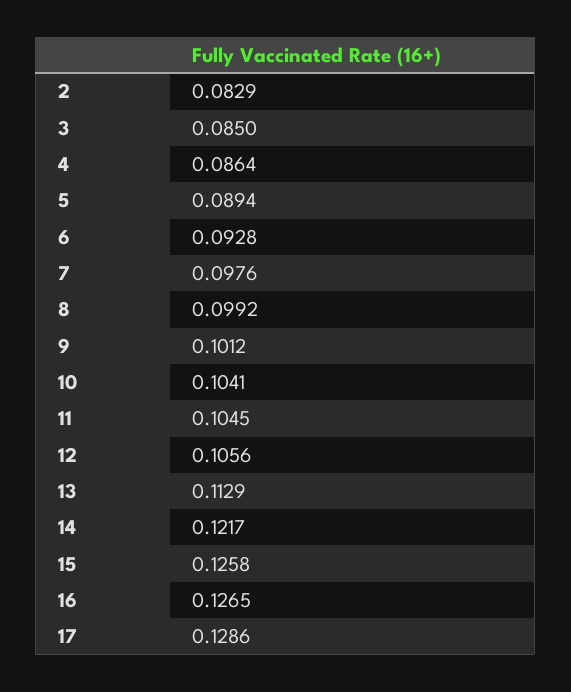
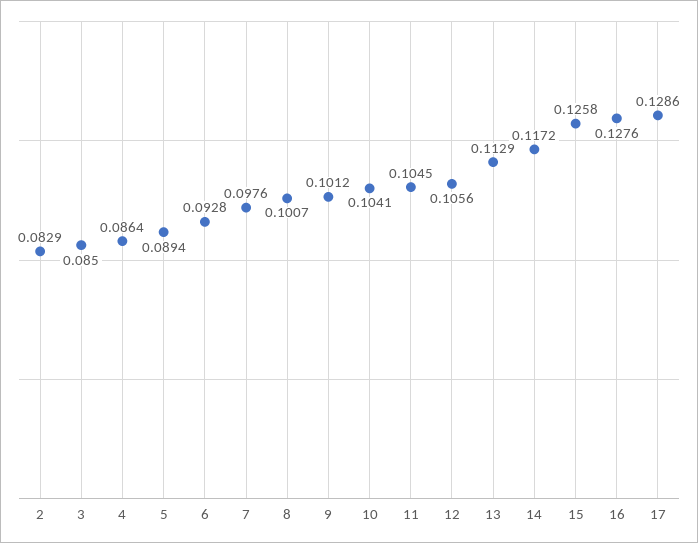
8: 0.0992 -> 0.1007
14: 0.1217 -> 0.1172
16: 0.1265 -> 0.1276

